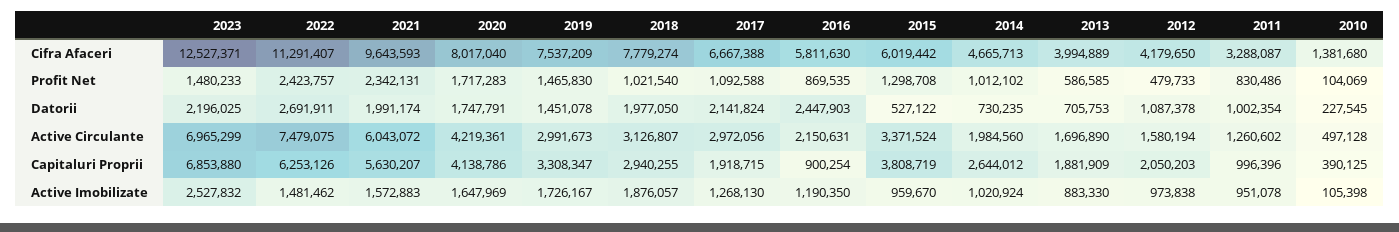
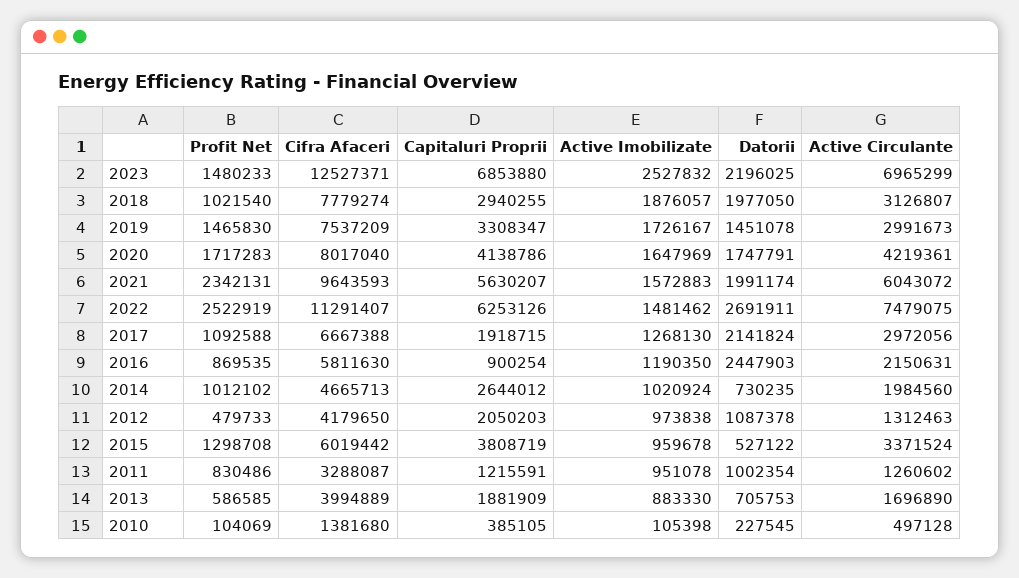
2022, Profit Net: 2423757 -> 2522919
2012, Active Circulante: 1580194 -> 1312463
2011, Capitaluri Proprii: 996396 -> 1215591
2010, Capitaluri Proprii: 390125 -> 385105
2015, Active Imobilizate: 959670 -> 959678

